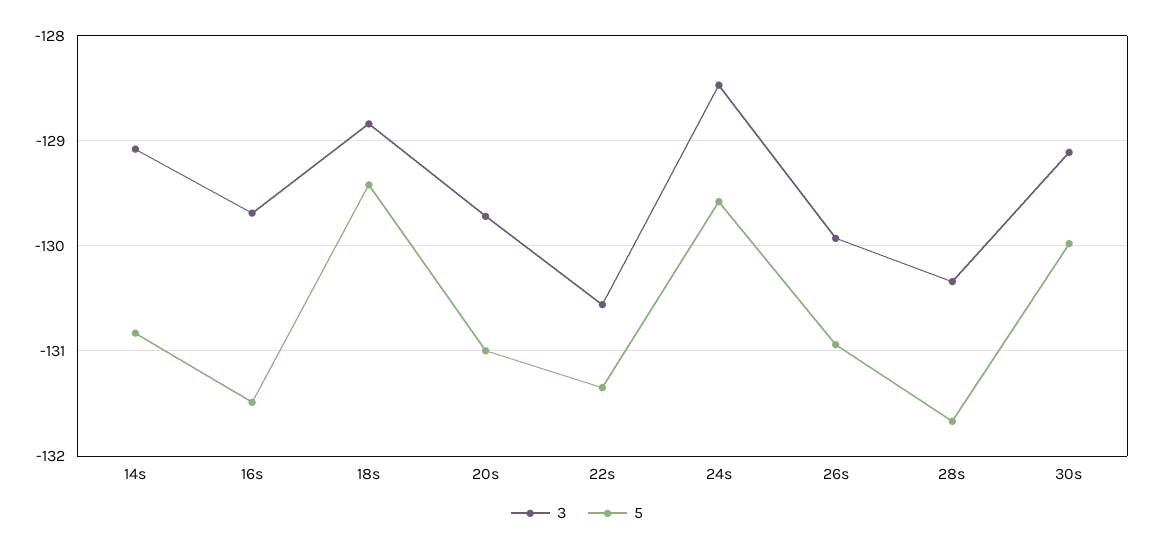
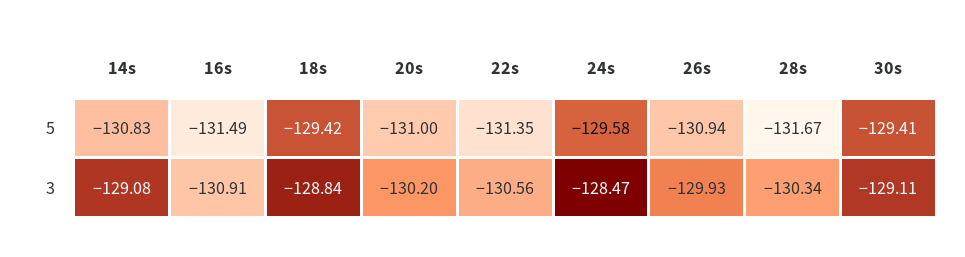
3, 16s: -129.7 -> -130.91
3, 20s: -129.7 -> -130.2
5, 30s: -130 -> -129.41

